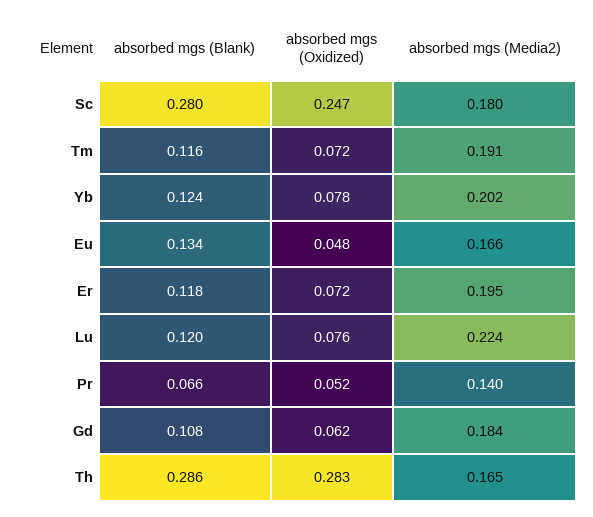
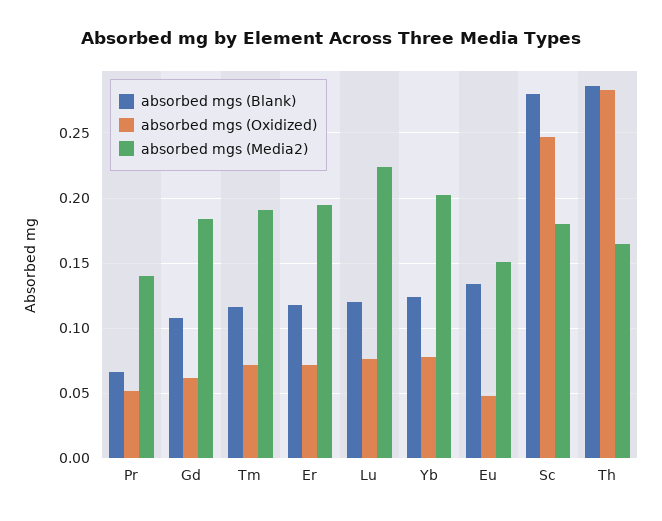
absorbed mgs (Media2), Eu: 0.166 -> 0.15

